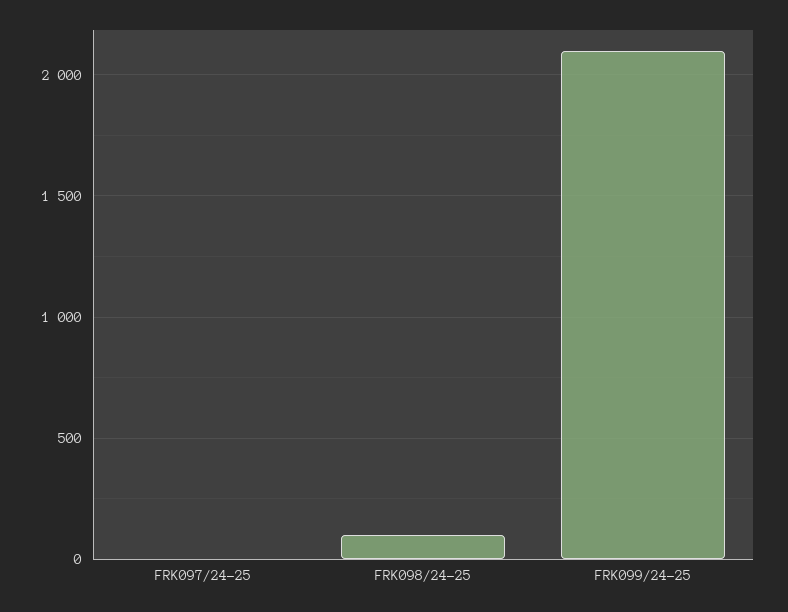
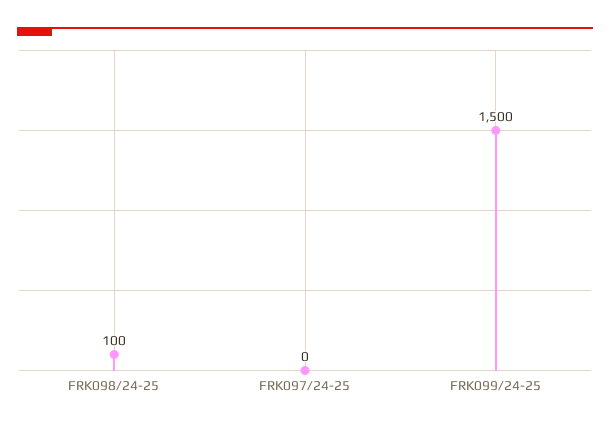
FRK099/24-25: 2100 -> 1500

